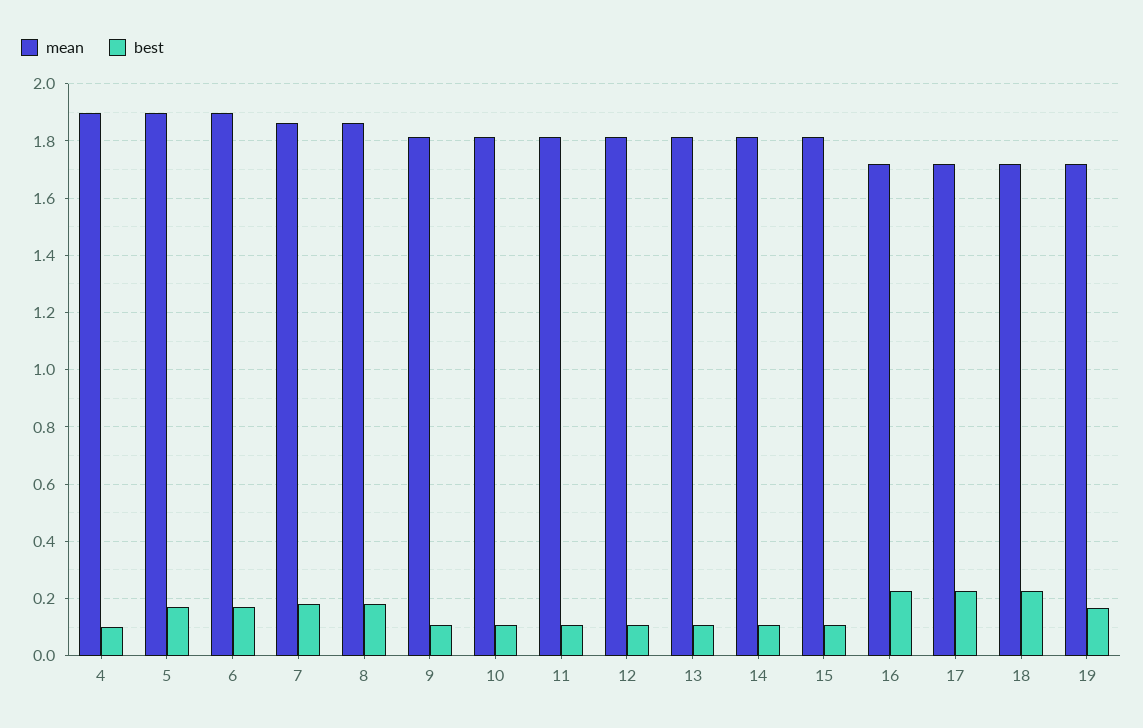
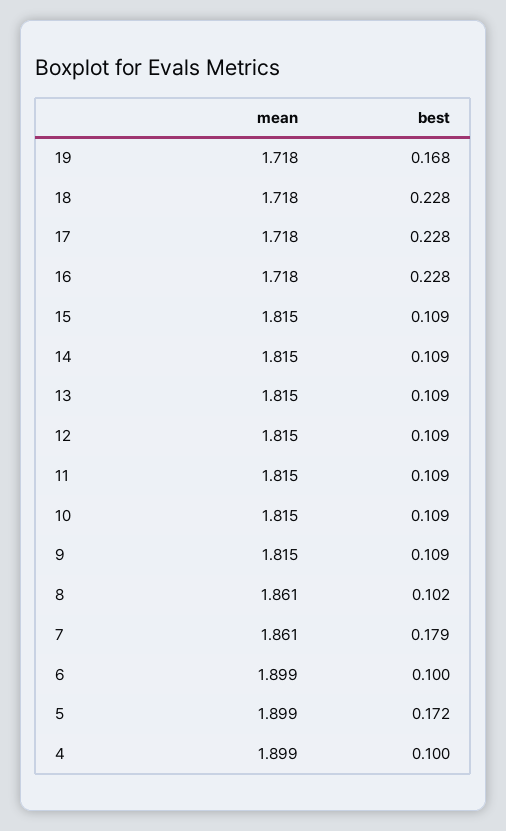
best, 6: 0.175 -> 0.1
best, 8: 0.175 -> 0.102

